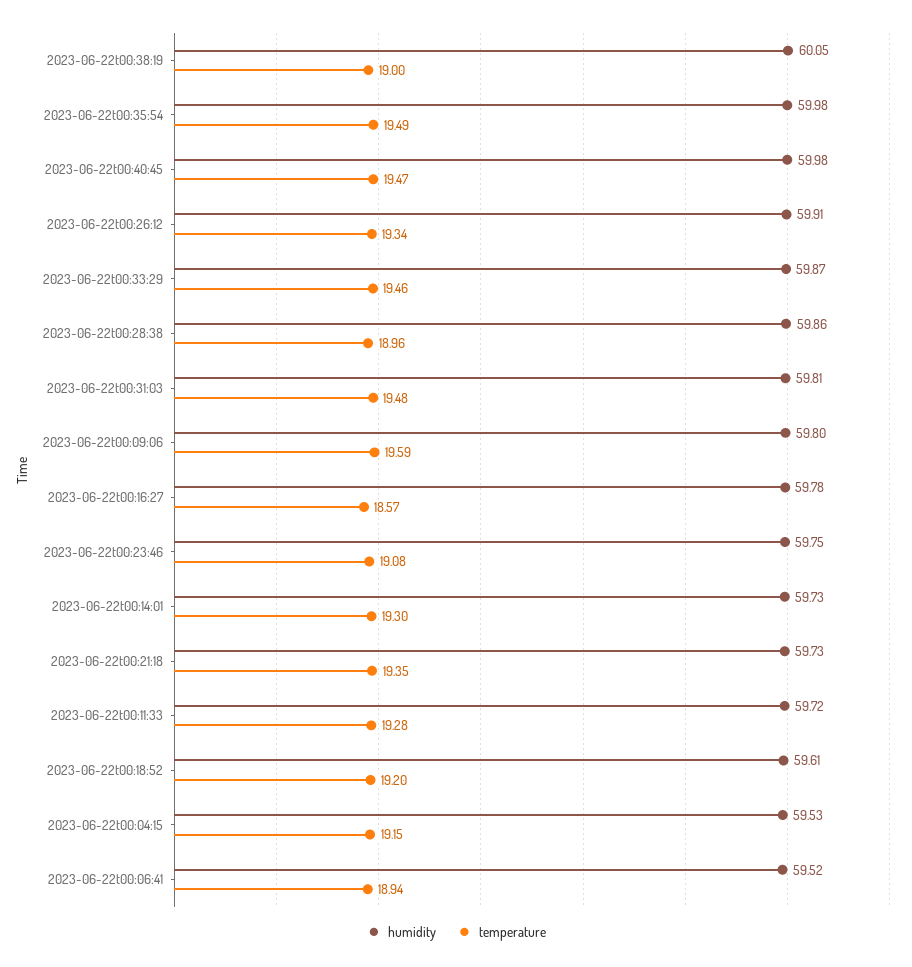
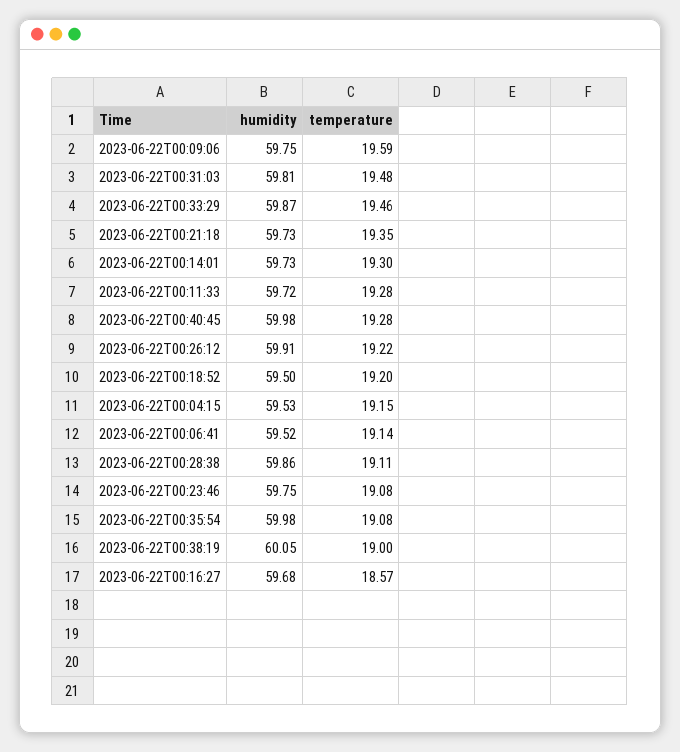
temperature, 2023-06-22t00:35:54: 19.49 -> 19.08
temperature, 2023-06-22t00:40:45: 19.47 -> 19.28
temperature, 2023-06-22t00:26:12: 19.34 -> 19.22
temperature, 2023-06-22t00:28:38: 18.96 -> 19.11
humidity, 2023-06-22t00:09:06: 59.8 -> 59.75
humidity, 2023-06-22t00:16:27: 59.78 -> 59.68
humidity, 2023-06-22t00:18:52: 59.61 -> 59.5
temperature, 2023-06-22t00:06:41: 18.94 -> 19.14

